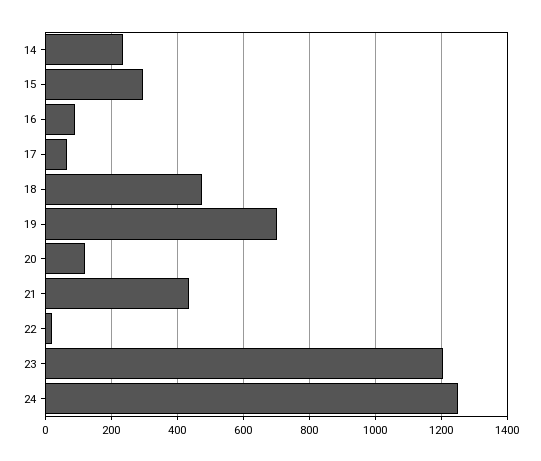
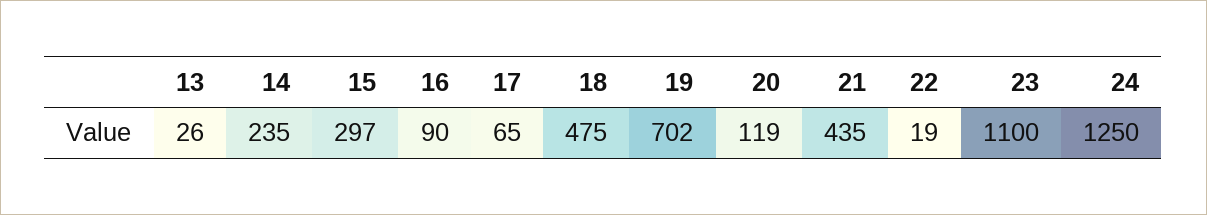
23: 1200 -> 1100
13: none -> 26

